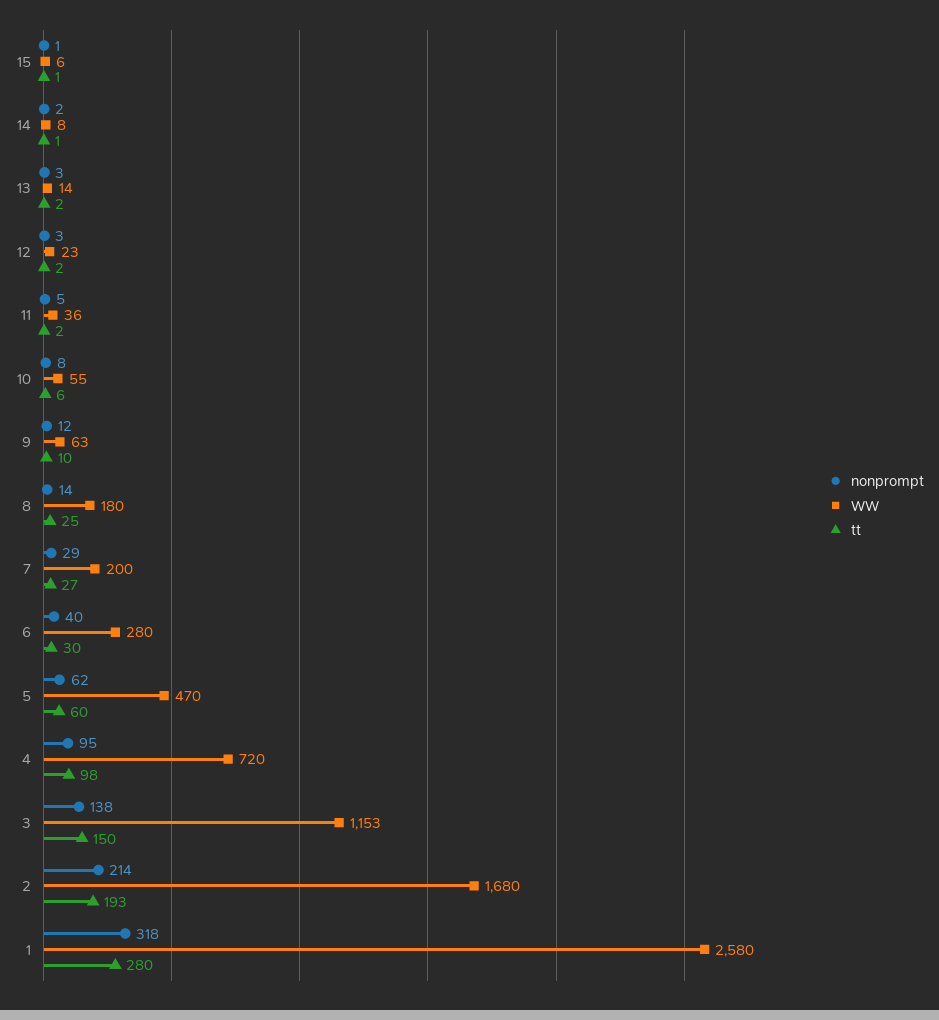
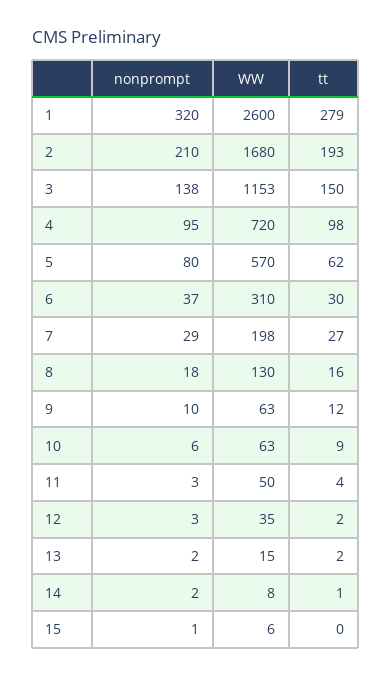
tt, 15: 1 -> 0
nonprompt, 13: 3 -> 2
WW, 13: 14 -> 15
WW, 12: 23 -> 35
nonprompt, 11: 5 -> 3
WW, 11: 36 -> 50
tt, 11: 2 -> 4
nonprompt, 10: 8 -> 6
WW, 10: 55 -> 63
tt, 10: 6 -> 9
nonprompt, 9: 12 -> 10
tt, 9: 10 -> 12
nonprompt, 8: 14 -> 18
WW, 8: 180 -> 130
tt, 8: 25 -> 16
WW, 7: 200 -> 198
nonprompt, 6: 40 -> 37
WW, 6: 280 -> 310
nonprompt, 5: 62 -> 80
WW, 5: 470 -> 570
tt, 5: 60 -> 62
nonprompt, 2: 214 -> 210
nonprompt, 1: 318 -> 320
WW, 1: 2580 -> 2600
tt, 1: 280 -> 279

